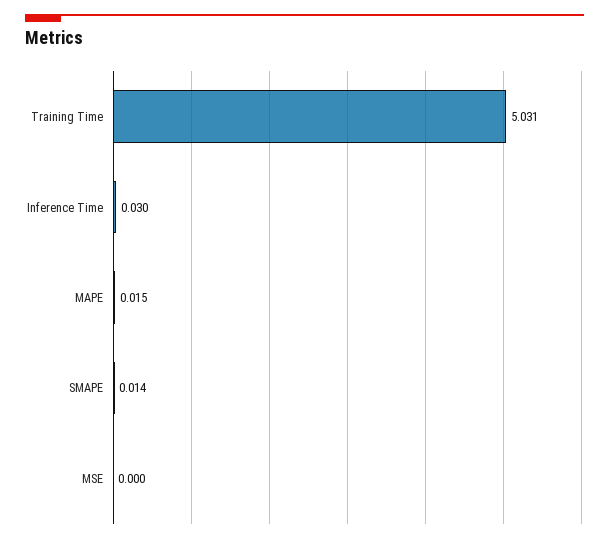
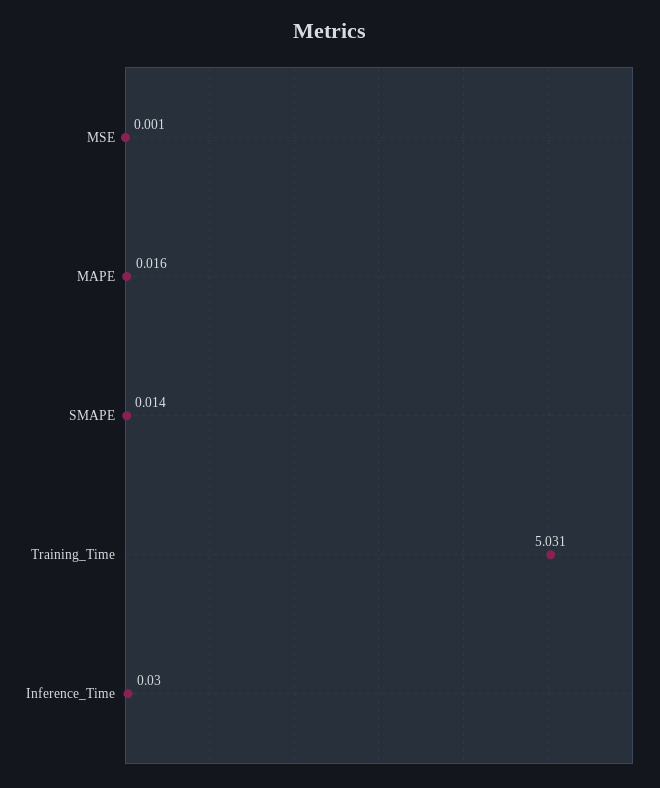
MAPE: 0.015 -> 0.016
MSE: 0 -> 0.001

